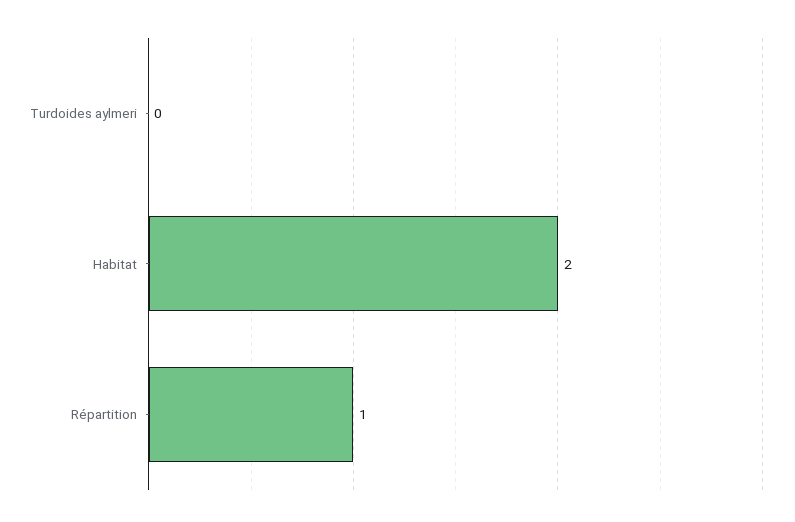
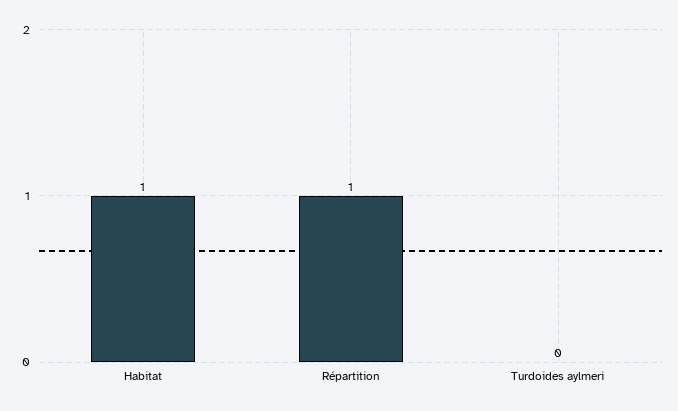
Habitat: 2 -> 1

